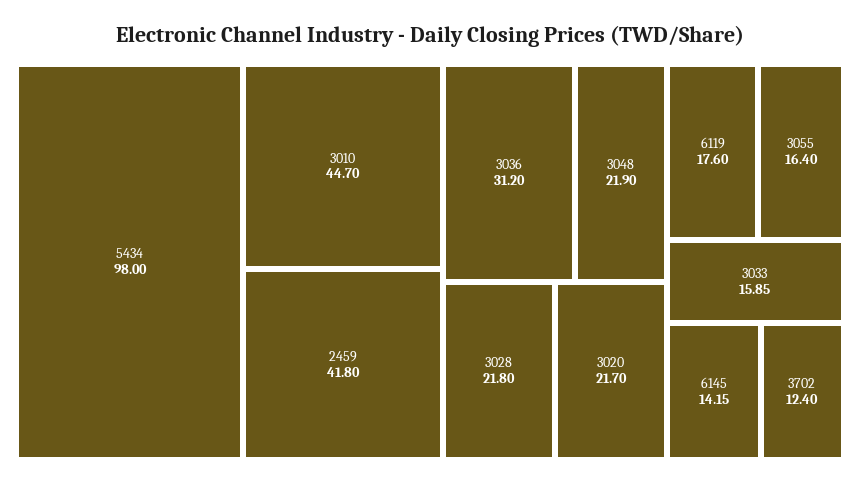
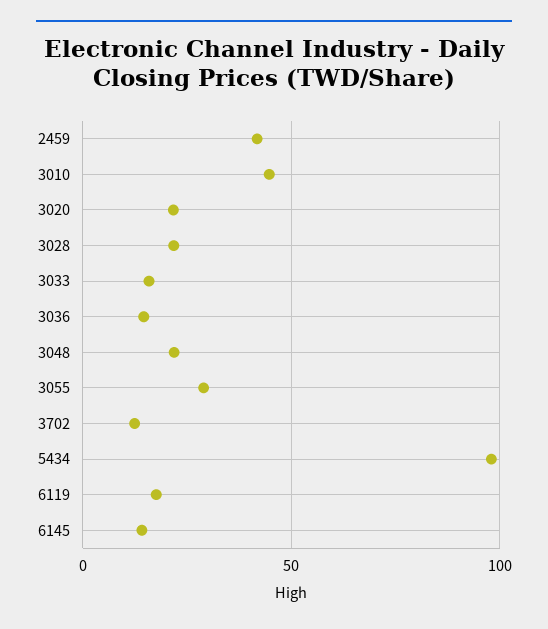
3036: 31.2 -> 15
3055: 16.4 -> 30

